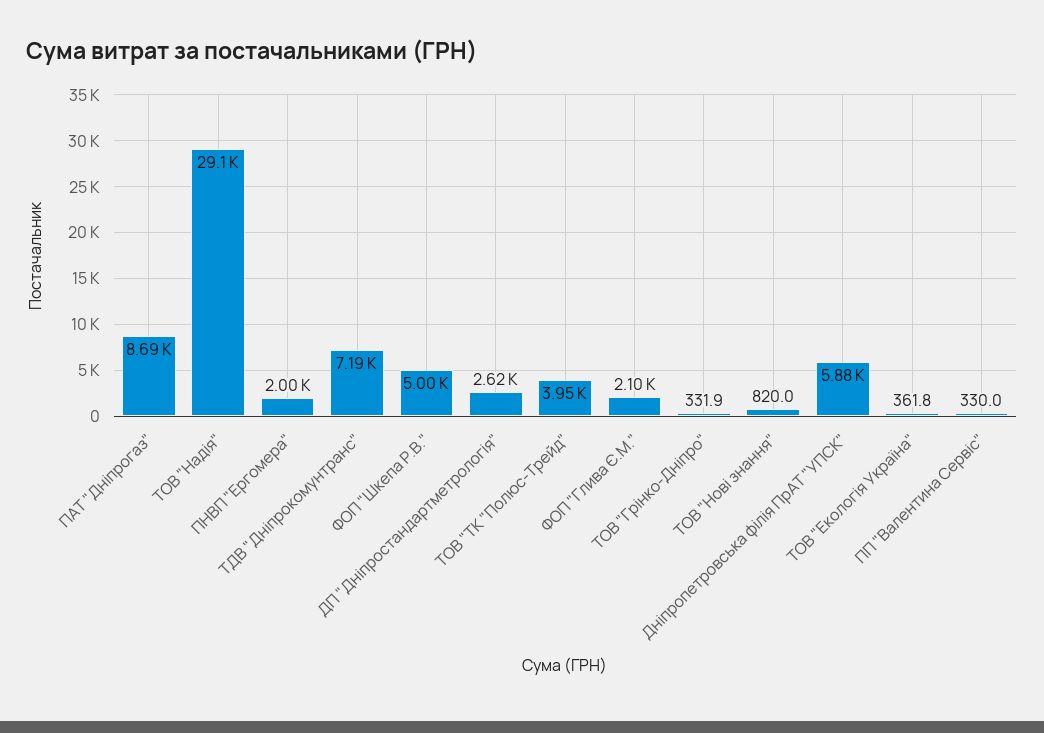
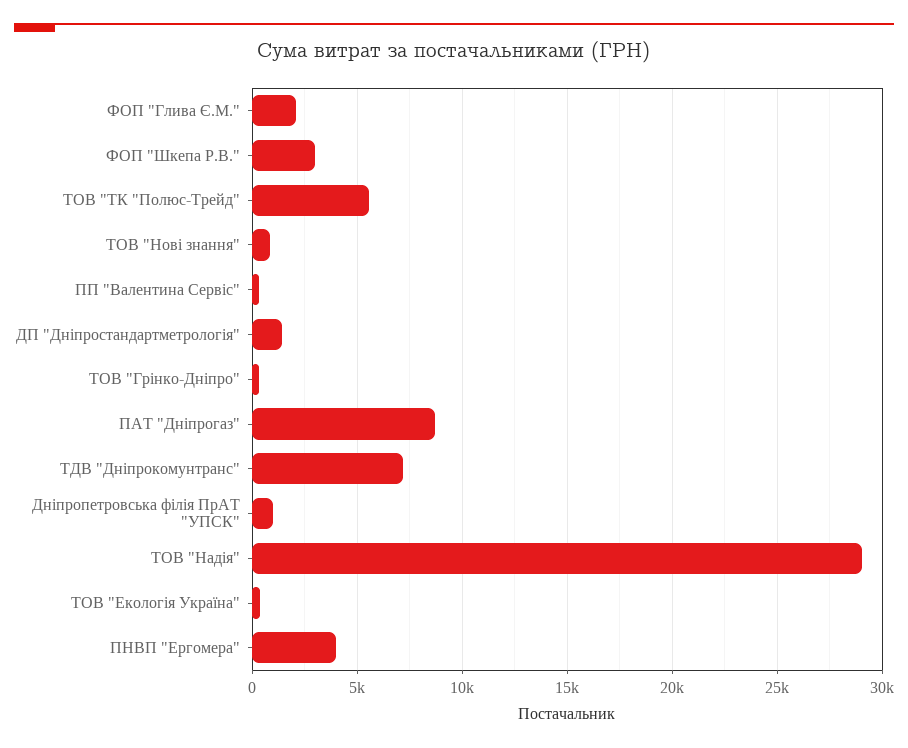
ПНВП "Ергомера": 2000 -> 4000
ФОП "Шкепа Р.В.": 5000 -> 3000
ДП "Дніпростандартметрологія": 2620 -> 1500
ТОВ "ТК "Полюс-Трейд": 3950 -> 5500
Дніпропетровська філія ПрАТ "УПСК": 5880 -> 1000

